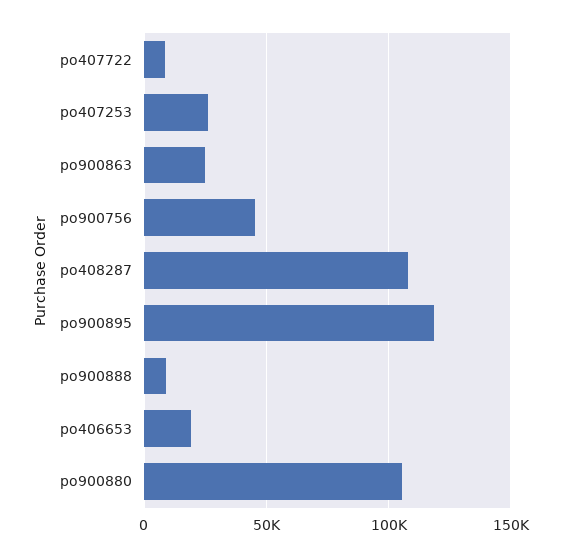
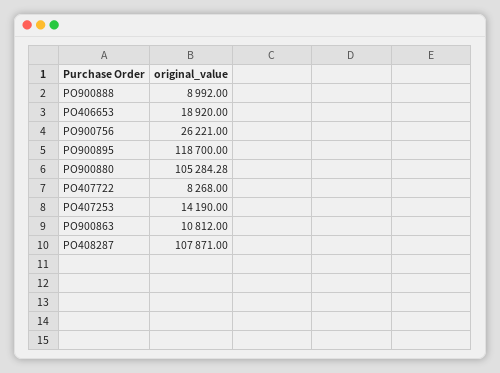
po407253: 25000 -> 14190
po900863: 25000 -> 10812
po900756: 45000 -> 26221

